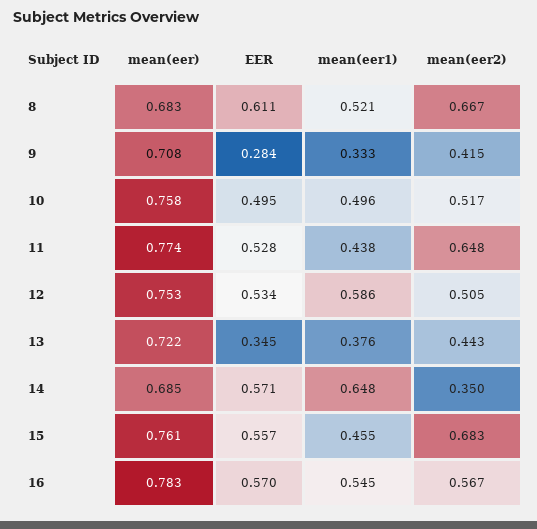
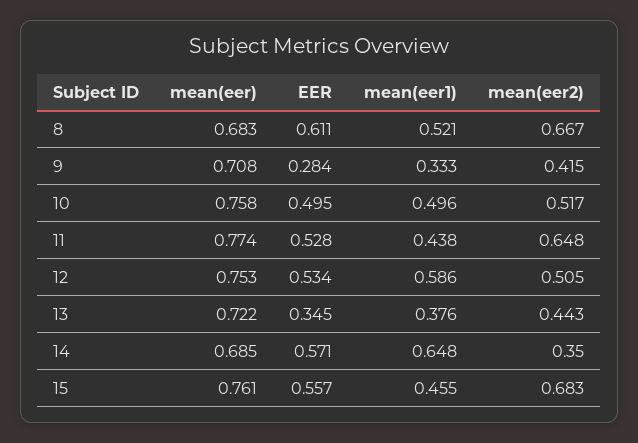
mean(eer), 16: 0.783 -> none
EER, 16: 0.57 -> none
mean(eer1), 16: 0.545 -> none
mean(eer2), 16: 0.567 -> none

